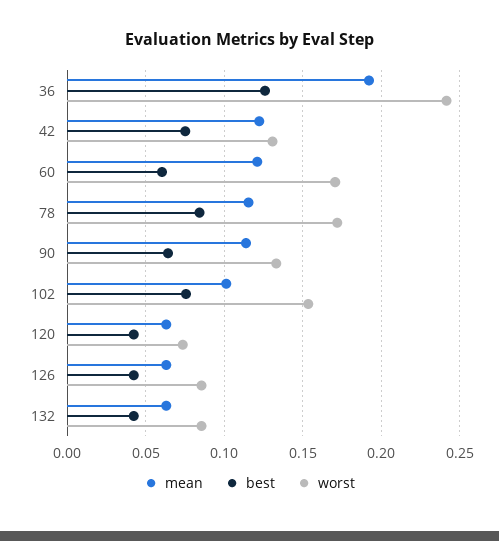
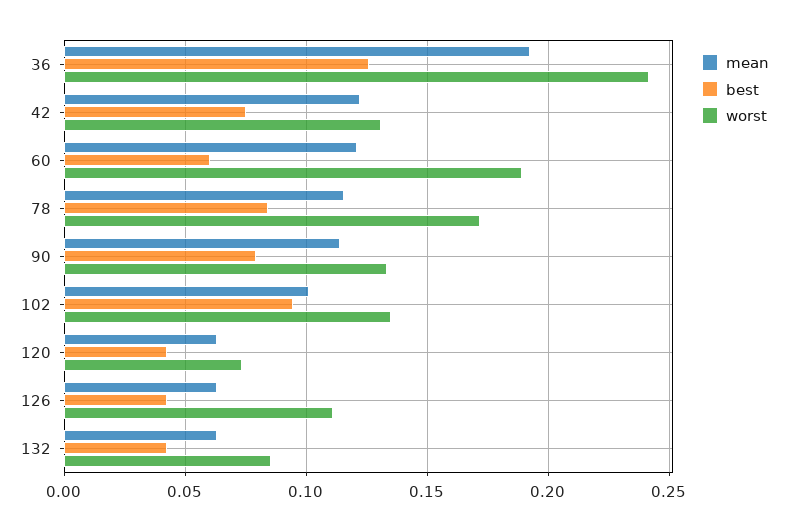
worst, 60: 0.17 -> 0.19
best, 90: 0.065 -> 0.08
best, 102: 0.075 -> 0.095
worst, 102: 0.155 -> 0.135
worst, 126: 0.085 -> 0.11

